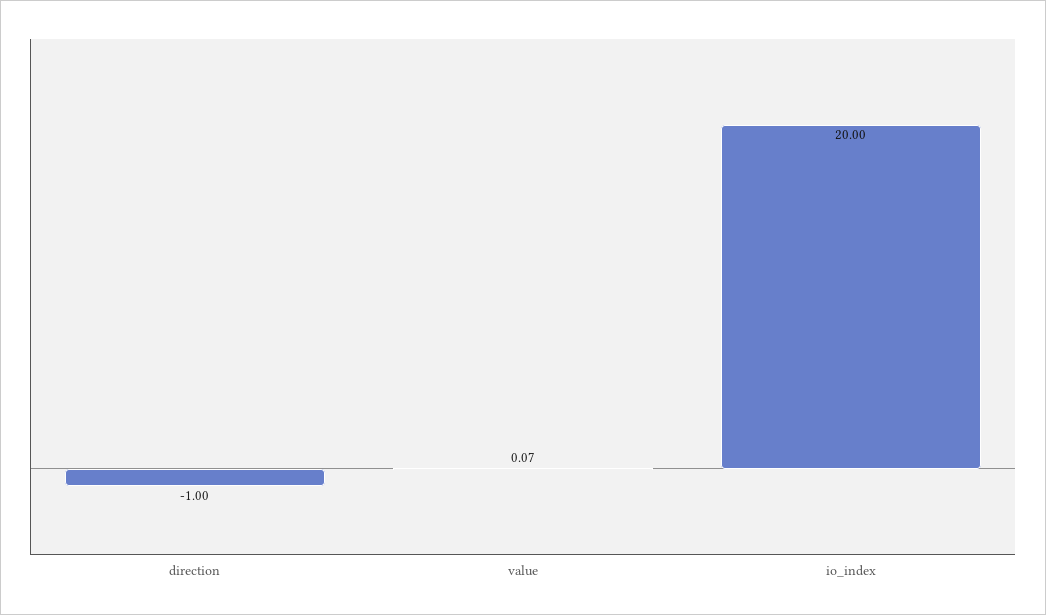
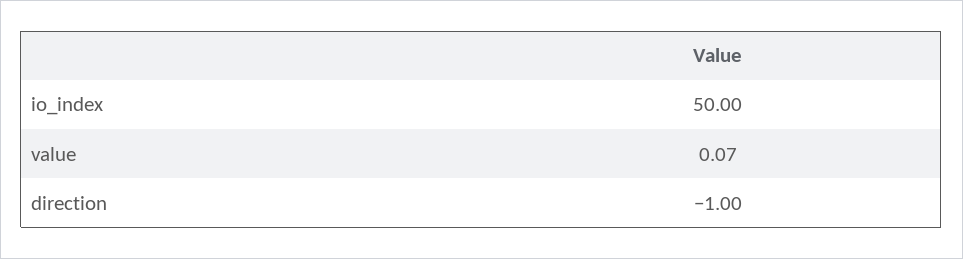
io_index: 20 -> 50

